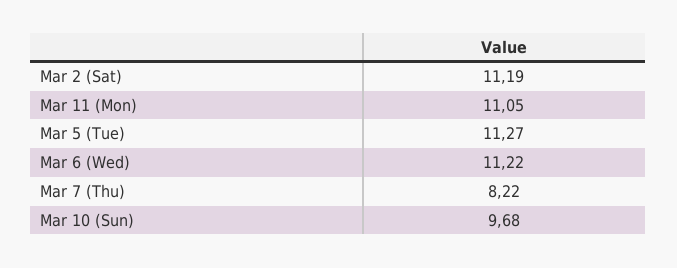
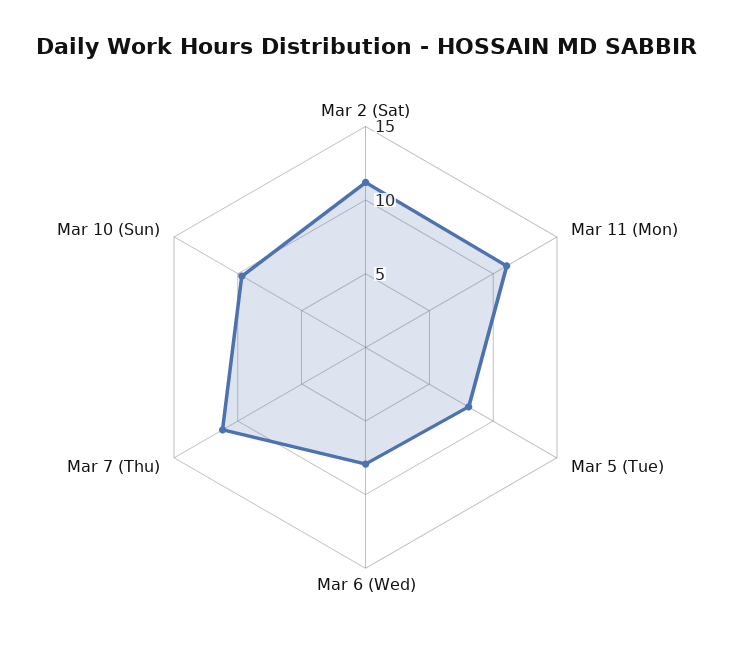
Mar 5 (Tue): 11.27 -> 8
Mar 6 (Wed): 11.22 -> 8
Mar 7 (Thu): 8.22 -> 11

